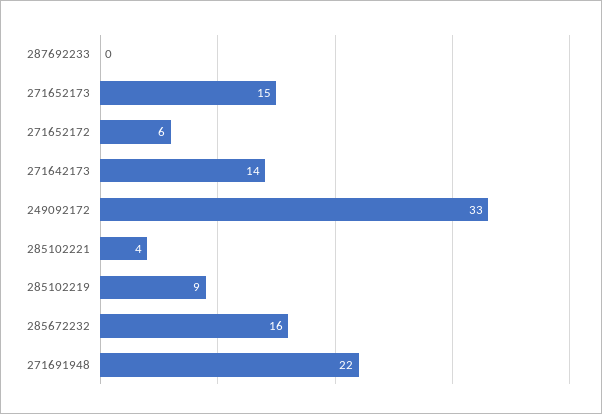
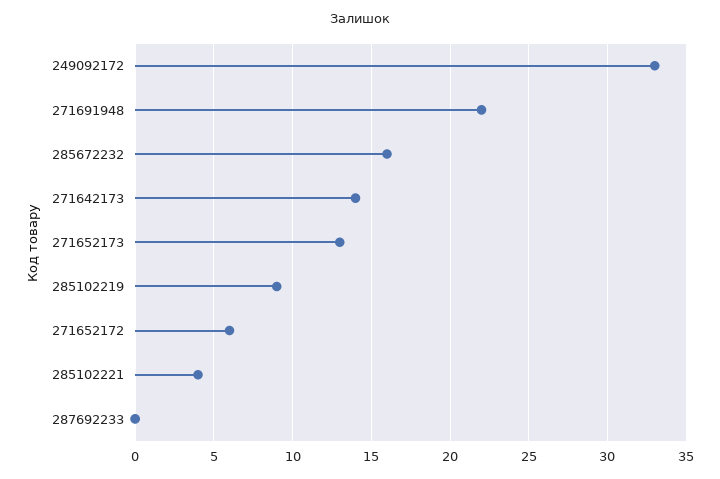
271652173: 15 -> 13

